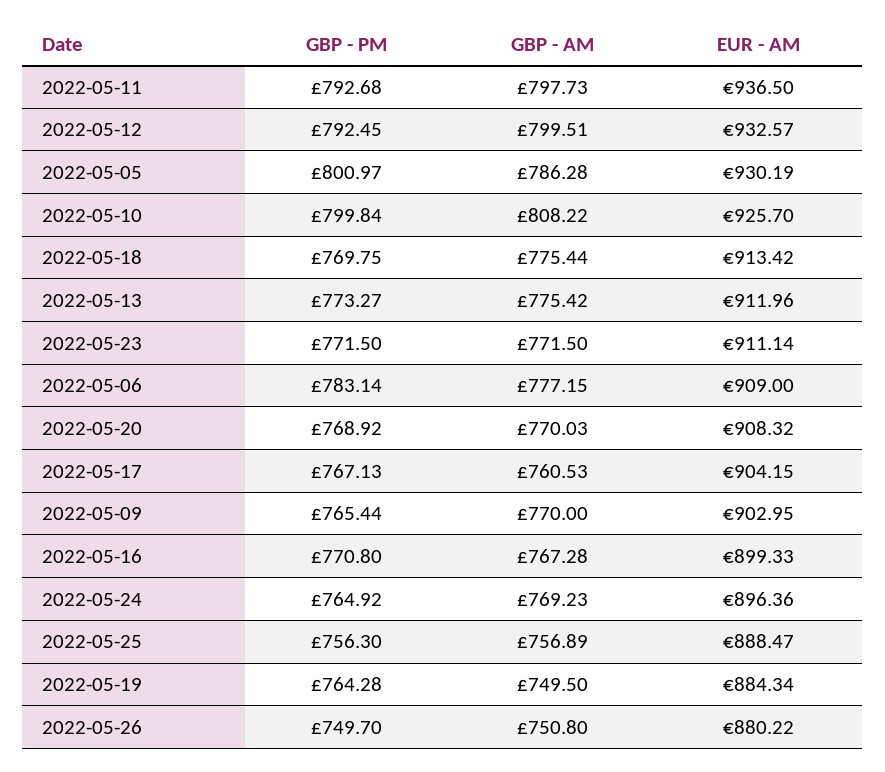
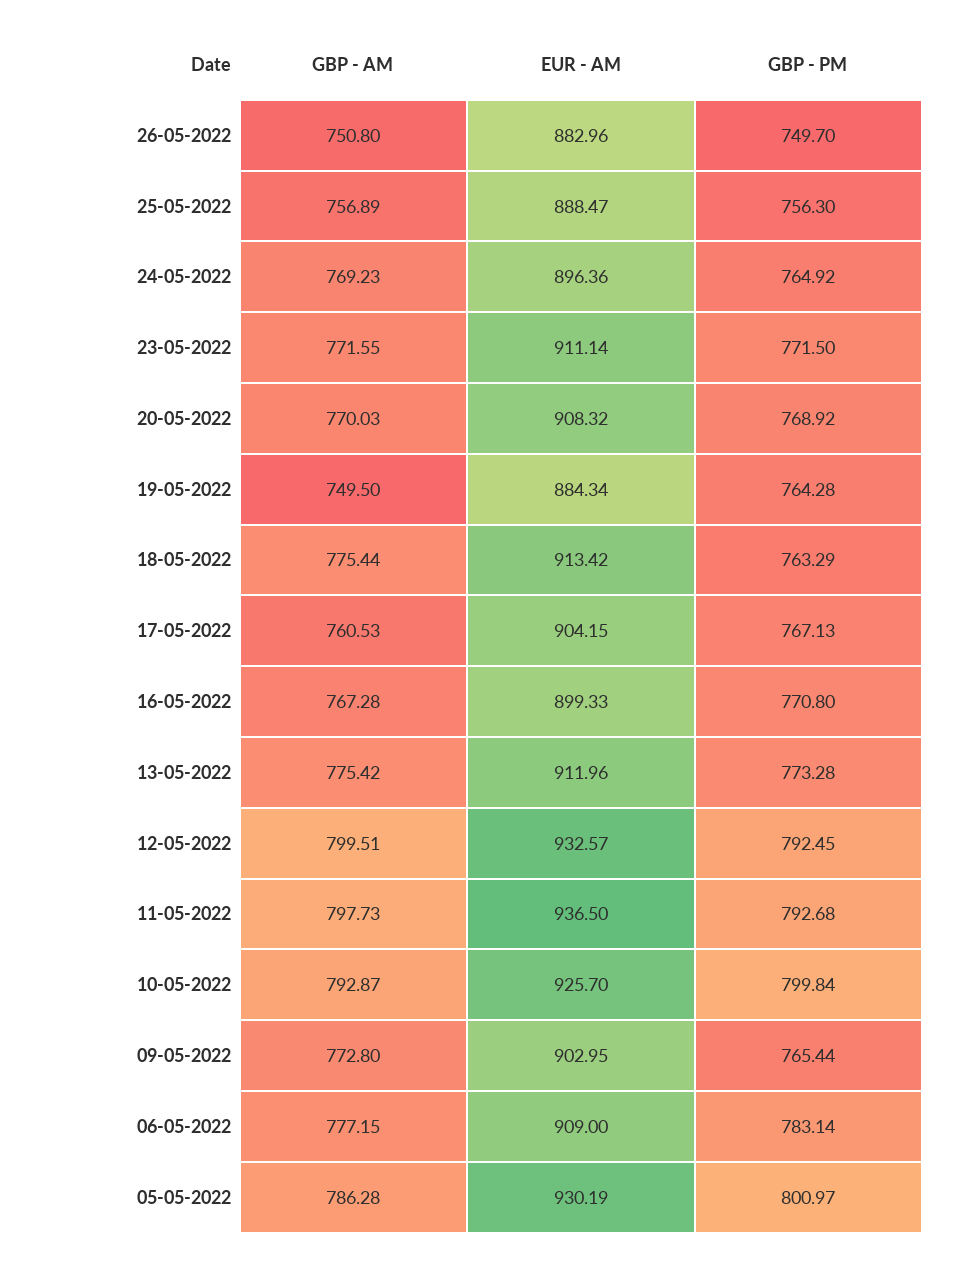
GBP - AM, 2022-05-10: 808.22 -> 792.87
GBP - PM, 2022-05-18: 769.75 -> 763.29
GBP - PM, 2022-05-13: 773.27 -> 773.28
GBP - AM, 2022-05-23: 771.5 -> 771.55
GBP - AM, 2022-05-09: 770 -> 772.8
EUR - AM, 2022-05-26: 880.22 -> 882.96

